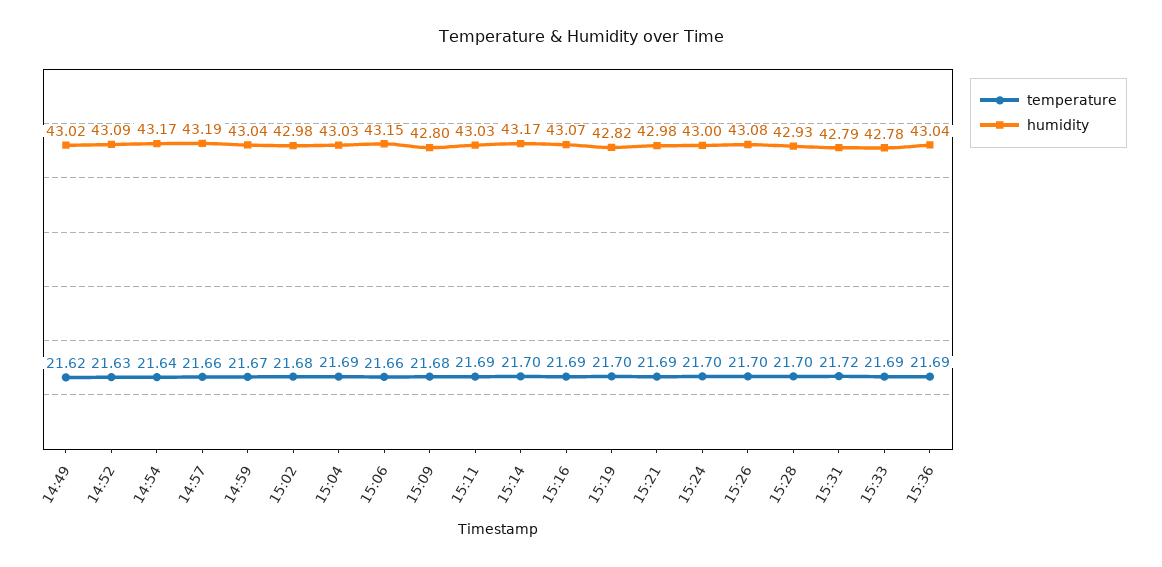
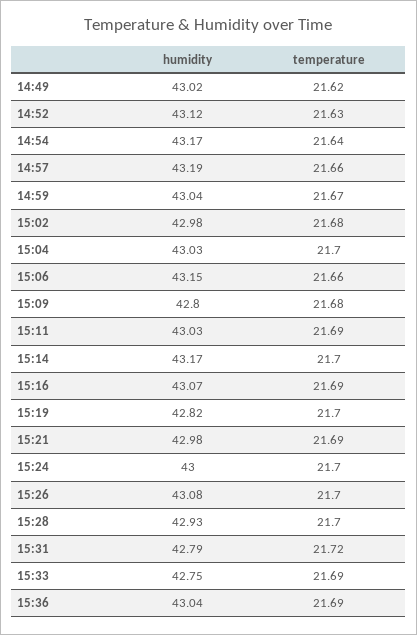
humidity, 14:52: 43.09 -> 43.12
temperature, 15:04: 21.69 -> 21.7
humidity, 15:33: 42.78 -> 42.75

